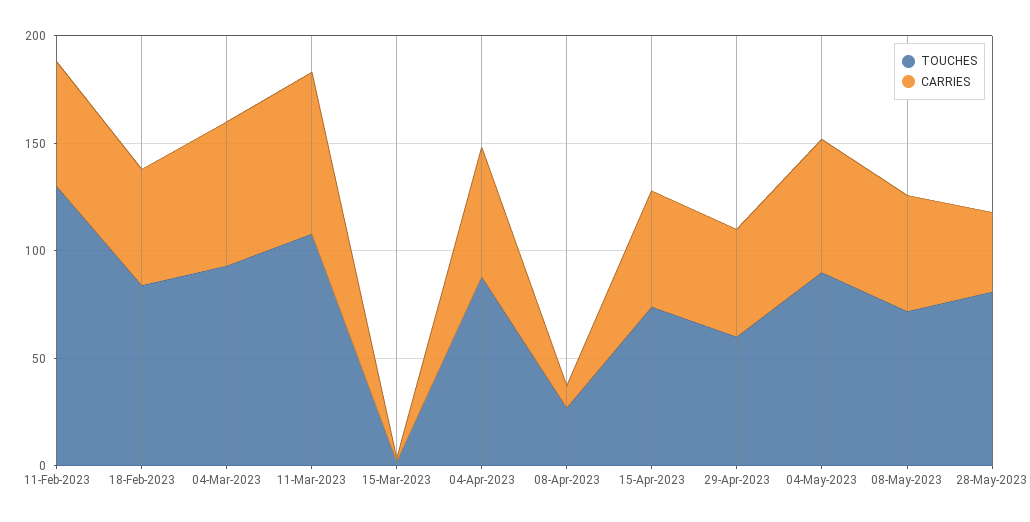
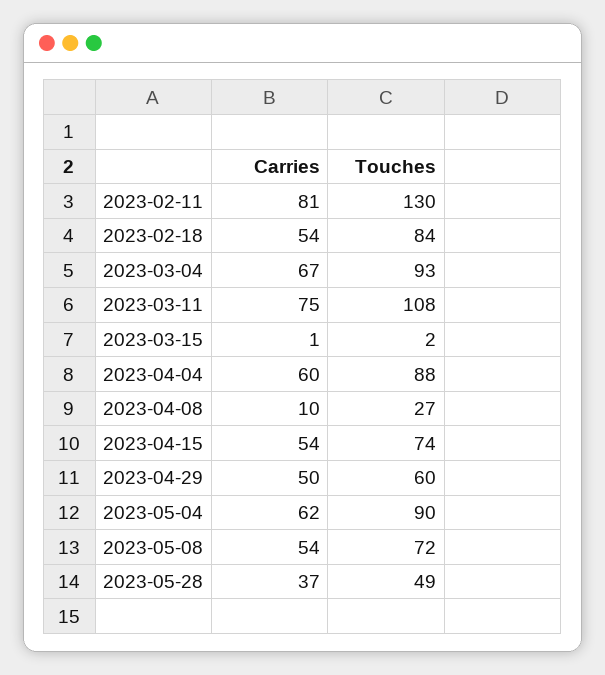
CARRIES, 11-Feb-2023: 60 -> 81
TOUCHES, 28-May-2023: 80 -> 49

